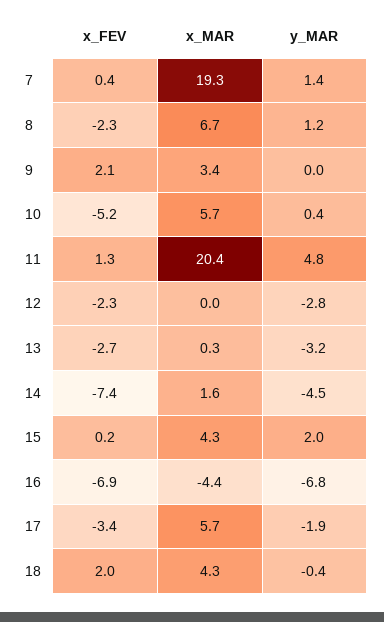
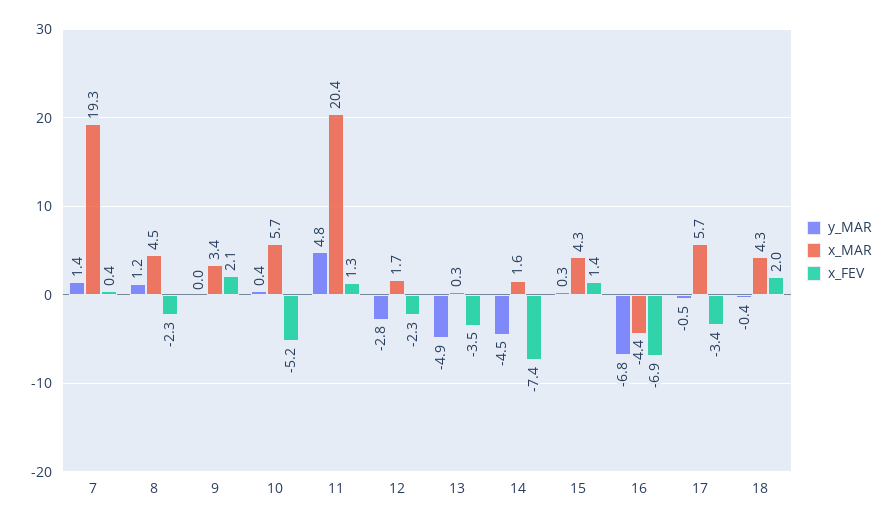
x_MAR, 8: 6.7 -> 4.5
x_MAR, 12: 0 -> 1.7
x_FEV, 13: -2.7 -> -3.5
y_MAR, 13: -3.2 -> -4.9
x_FEV, 15: 0.2 -> 1.4
y_MAR, 15: 2 -> 0.3
y_MAR, 17: -1.9 -> -0.5

